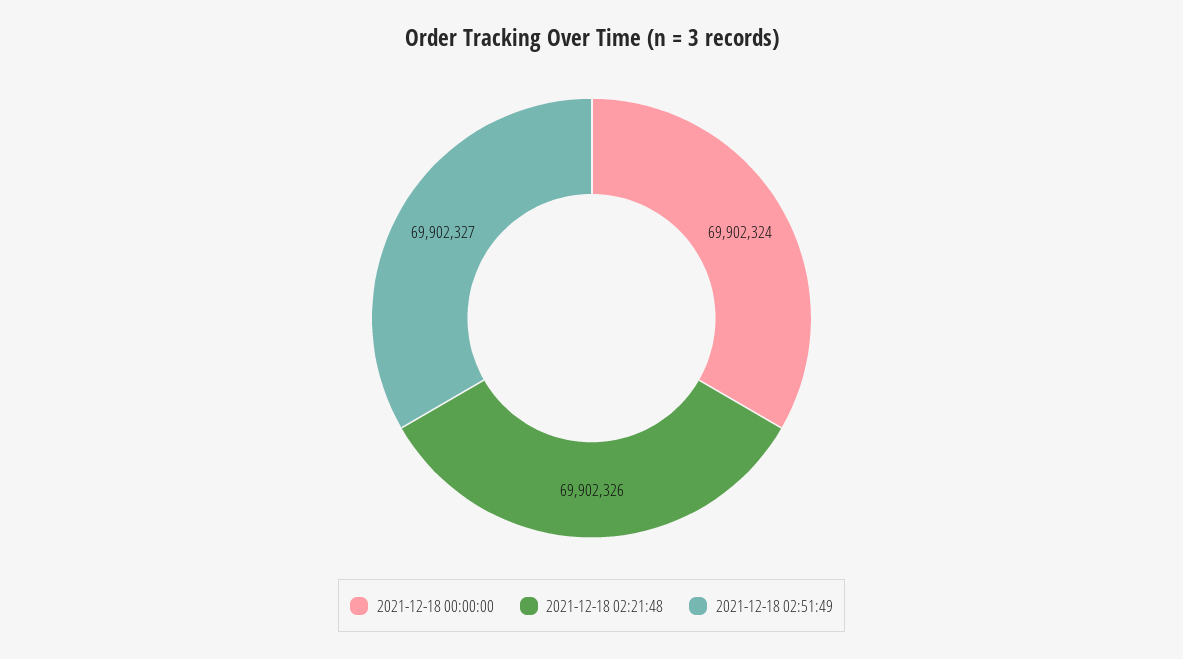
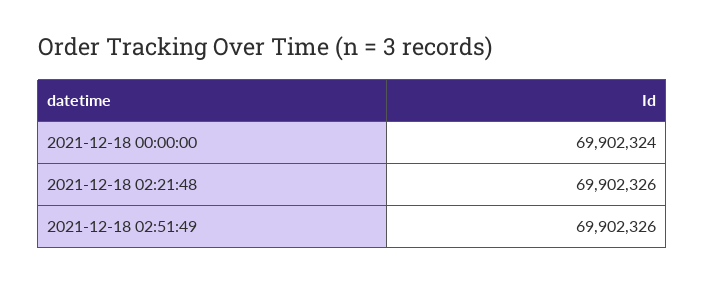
2021-12-18 02:51:49: 69902327 -> 69902326

